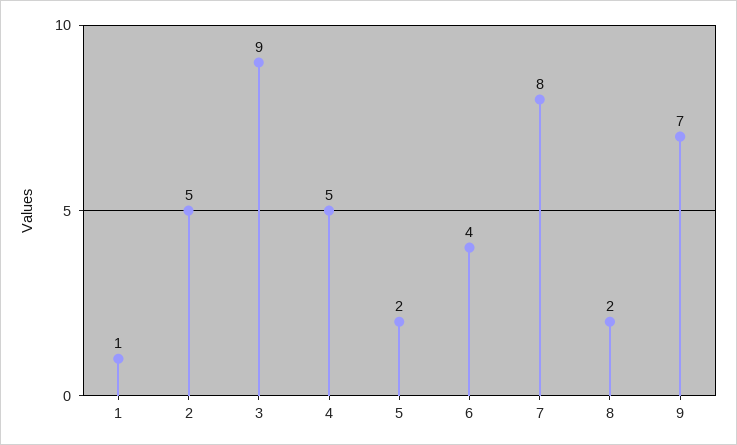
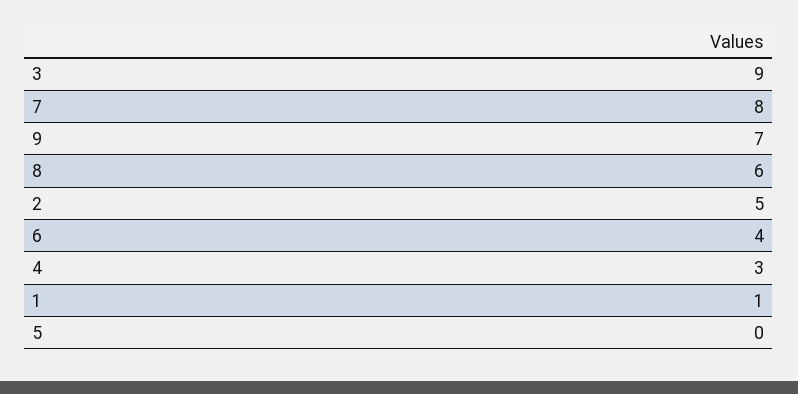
4: 5 -> 3
5: 2 -> 0
8: 2 -> 6

